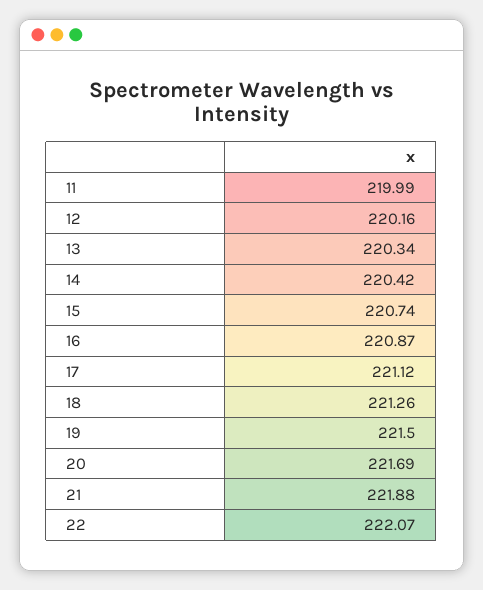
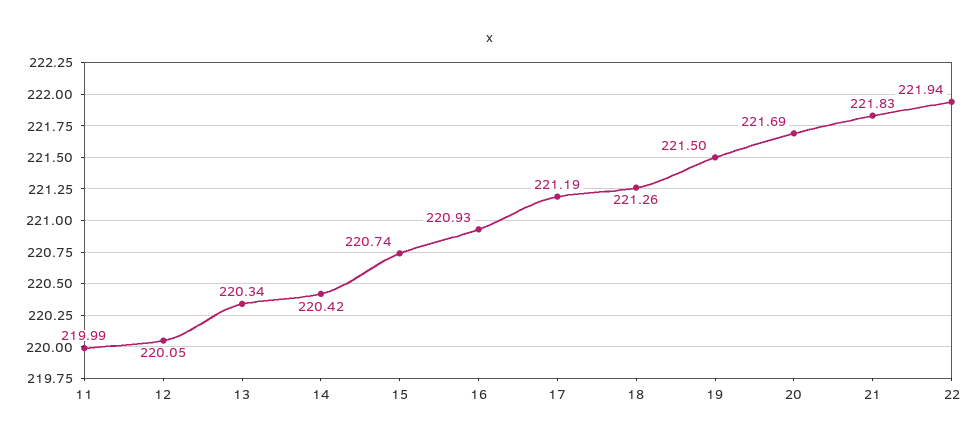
12: 220.16 -> 220.05
16: 220.87 -> 220.93
17: 221.12 -> 221.19
21: 221.88 -> 221.83
22: 222.07 -> 221.94

